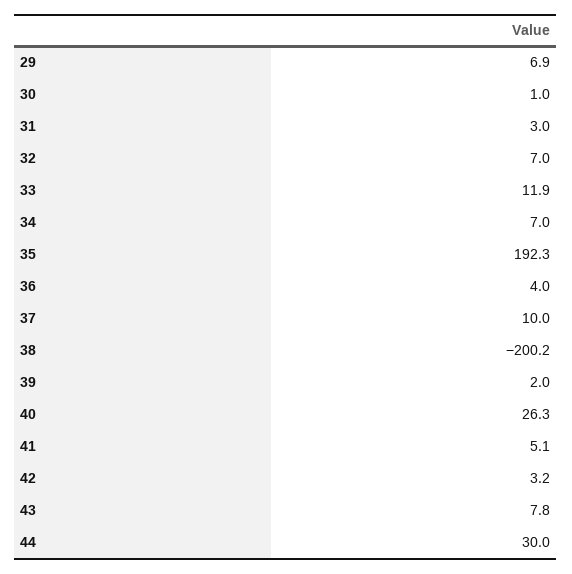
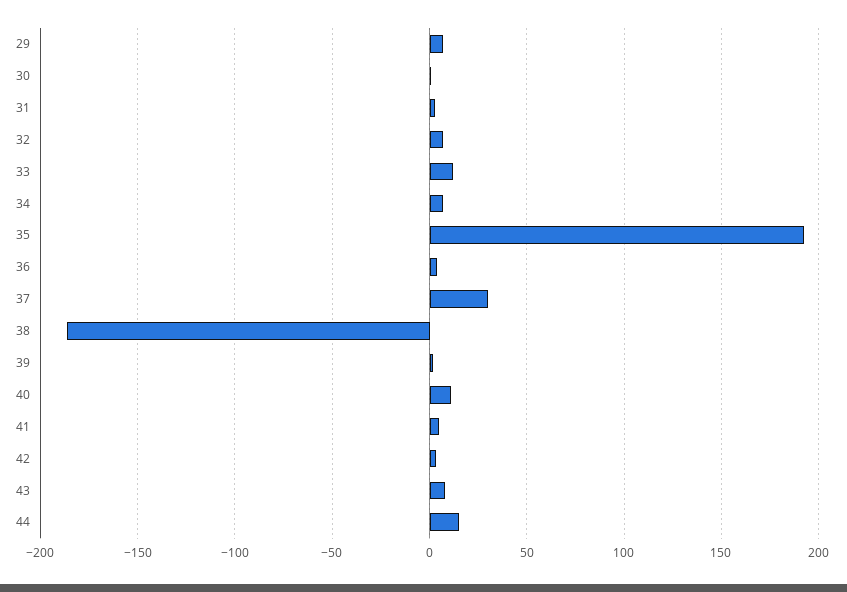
37: 10 -> 30
38: -200.2 -> -185
40: 26.3 -> 10
44: 30 -> 15

